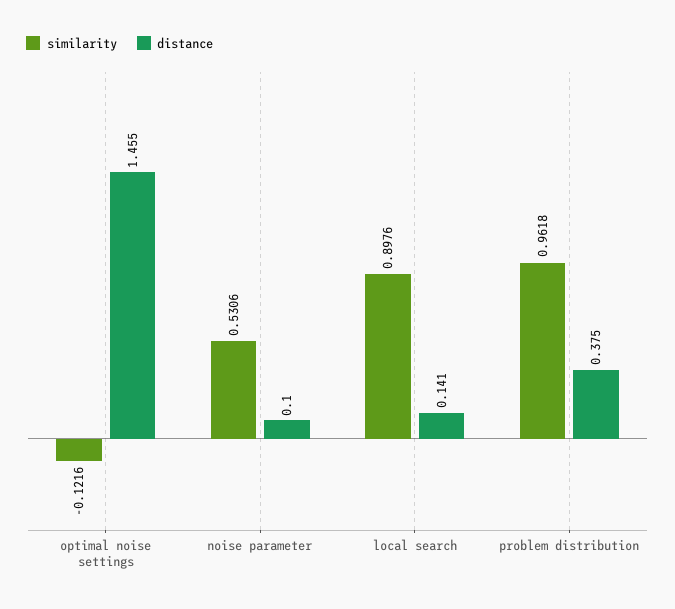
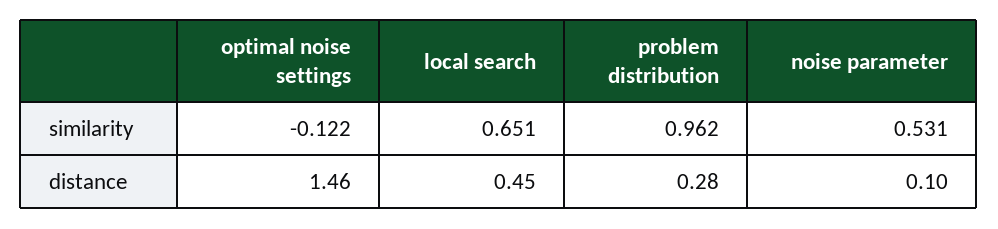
similarity, local search: 0.8976 -> 0.651
distance, local search: 0.141 -> 0.45
distance, problem distribution: 0.375 -> 0.28

